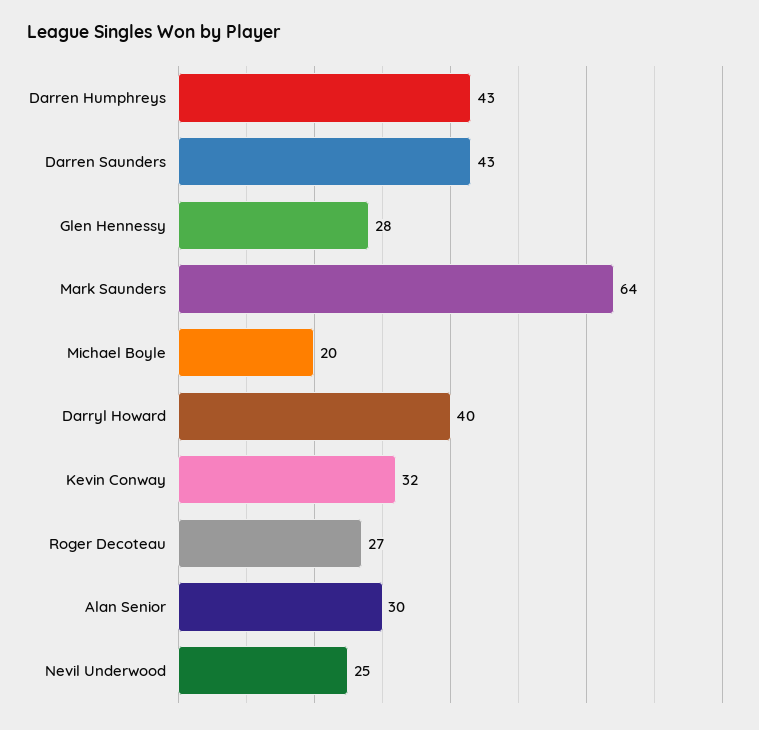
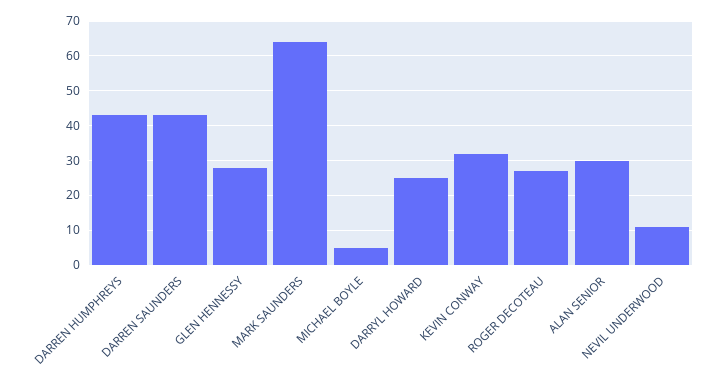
Michael Boyle: 20 -> 5
Darryl Howard: 40 -> 25
Nevil Underwood: 25 -> 10

